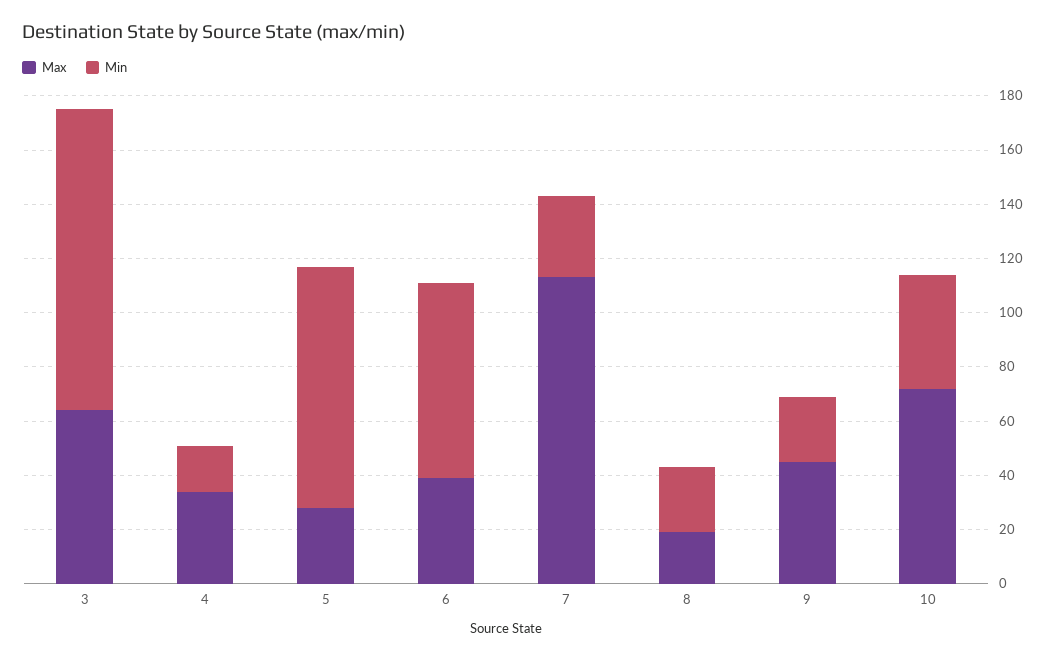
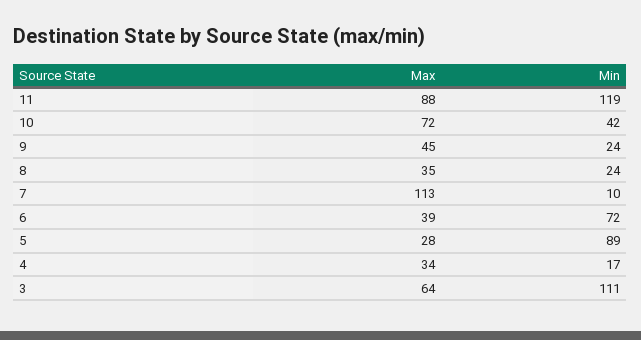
Min, 7: 30 -> 10
Max, 8: 20 -> 35
Max, 11: none -> 88
Min, 11: none -> 119

